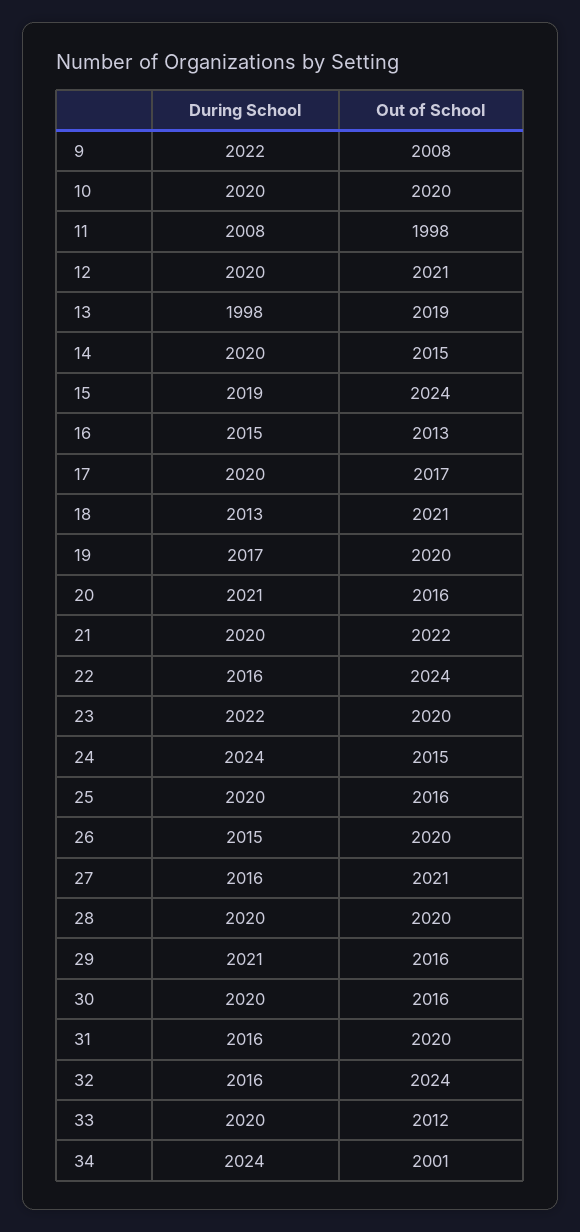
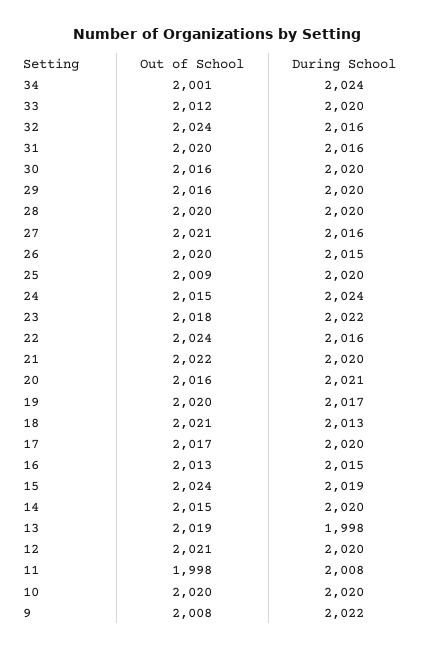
Out of School, 23: 2020 -> 2018
Out of School, 25: 2016 -> 2009
During School, 29: 2021 -> 2020

